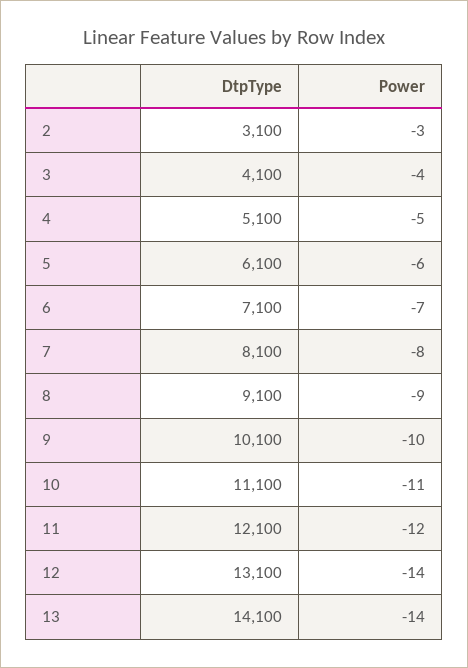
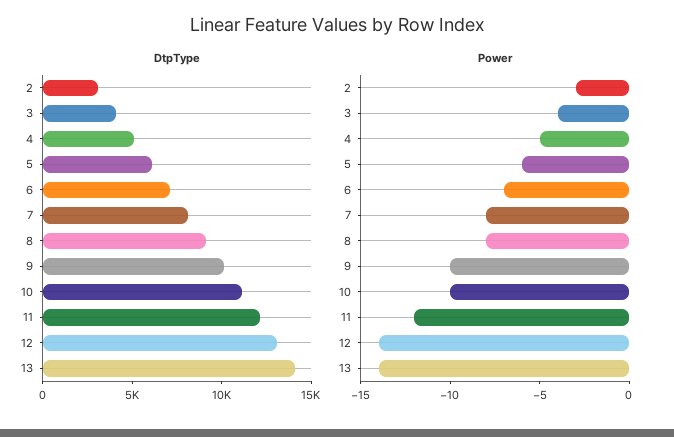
Power, 8: -9 -> -8
Power, 10: -11 -> -10

